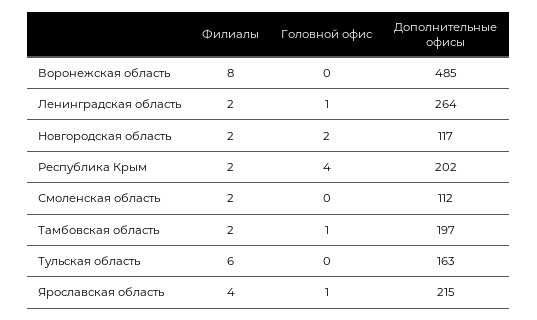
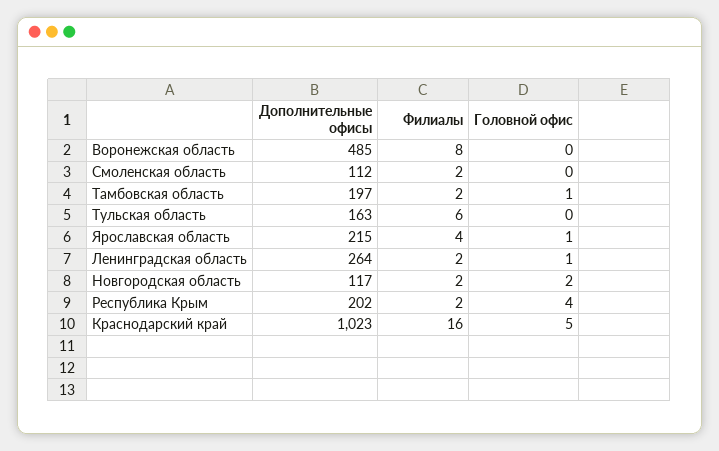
Дополнительные офисы, Краснодарский край: none -> 1023
Филиалы, Краснодарский край: none -> 16
Головной офис, Краснодарский край: none -> 5

